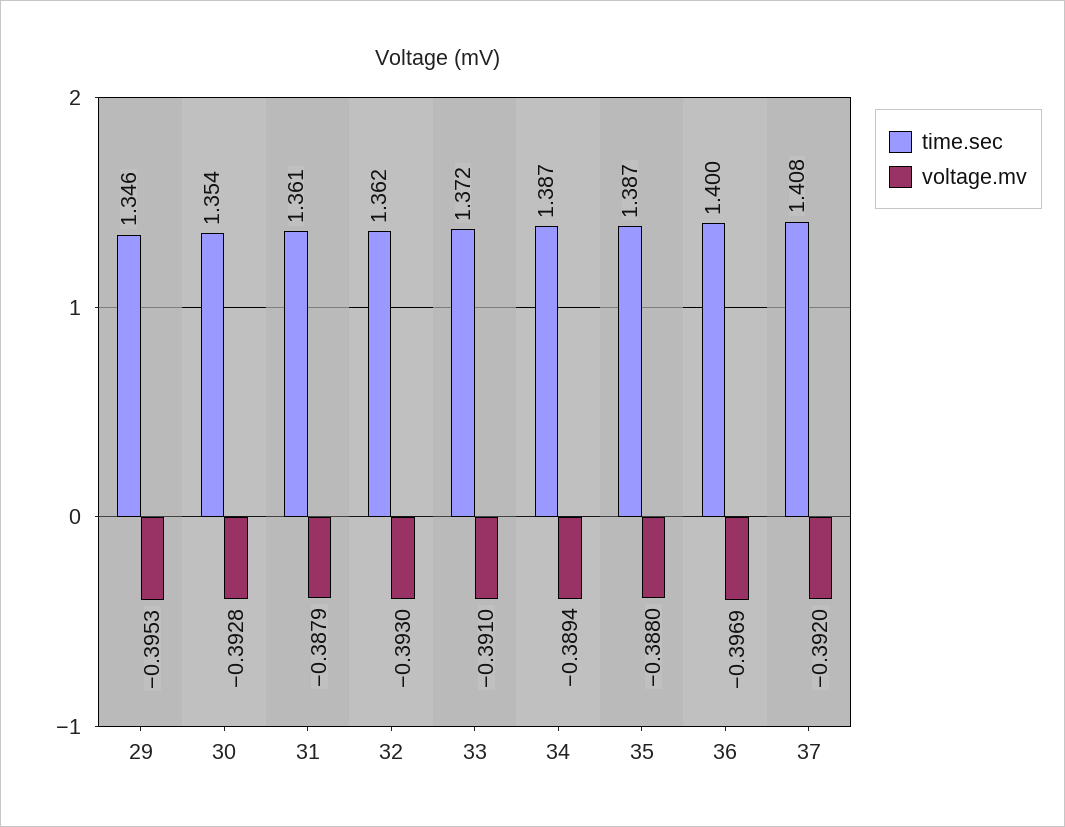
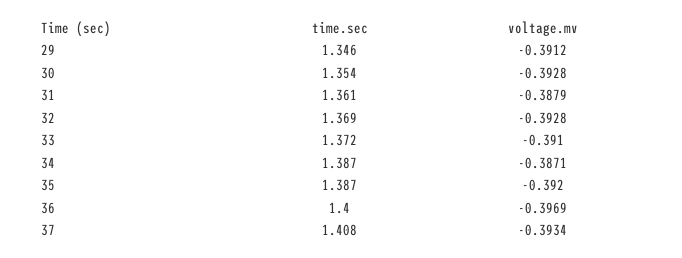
voltage.mv, 29: -0.3953 -> -0.3912
time.sec, 32: 1.362 -> 1.369
voltage.mv, 32: -0.393 -> -0.3928
voltage.mv, 34: -0.3894 -> -0.3871
voltage.mv, 35: -0.388 -> -0.392
voltage.mv, 37: -0.392 -> -0.3934

